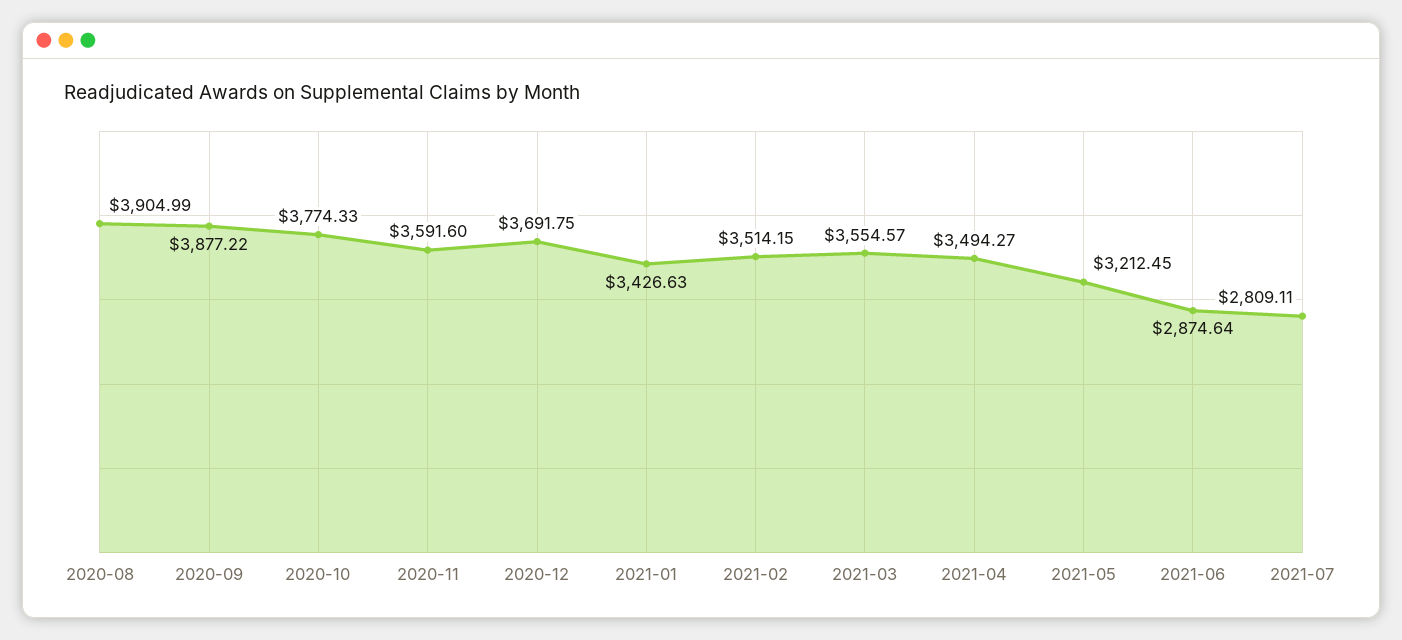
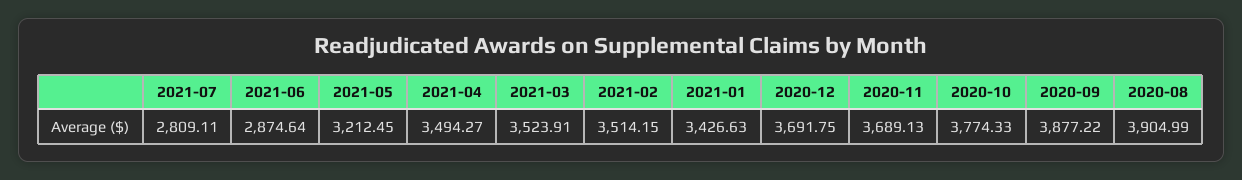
2020-11: 3591.6 -> 3689.13
2021-03: 3554.57 -> 3523.91

